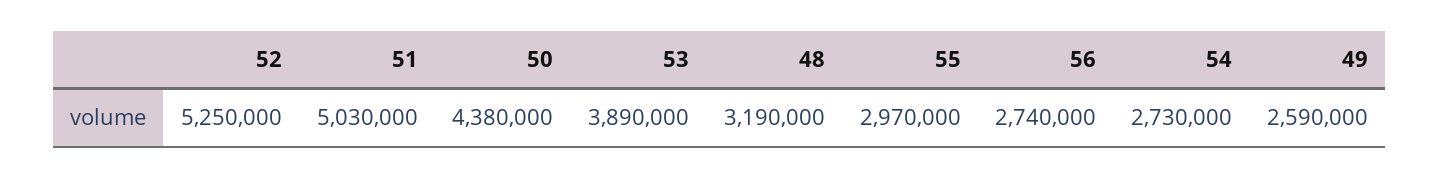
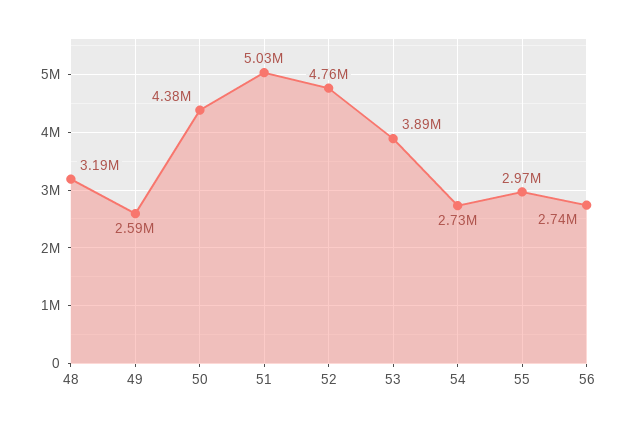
52: 5250000 -> 4760000

